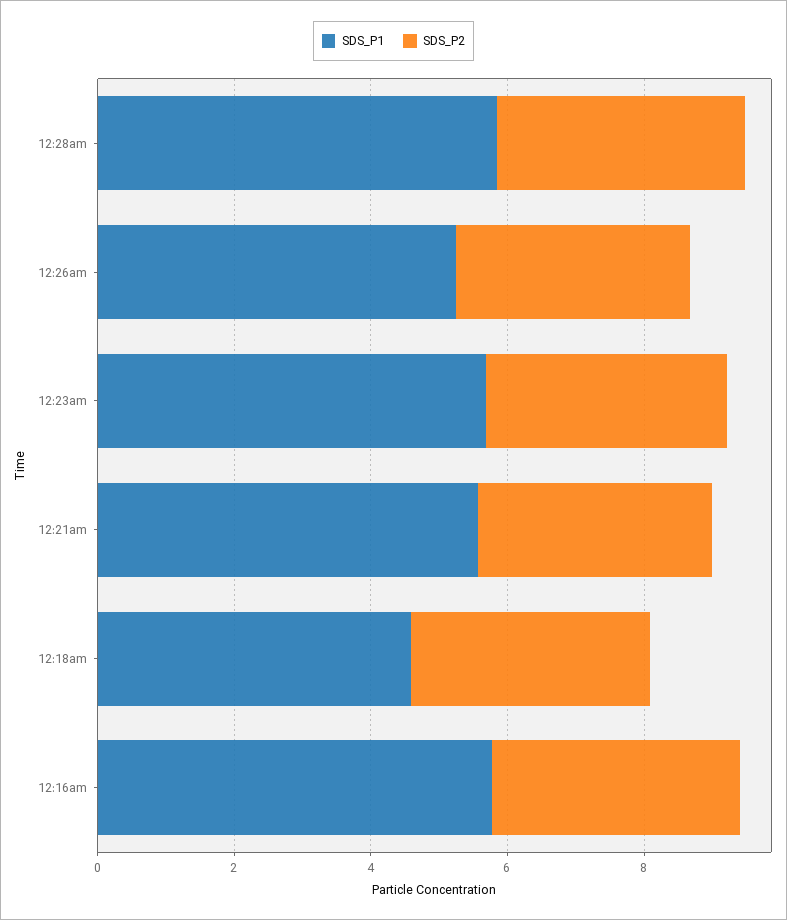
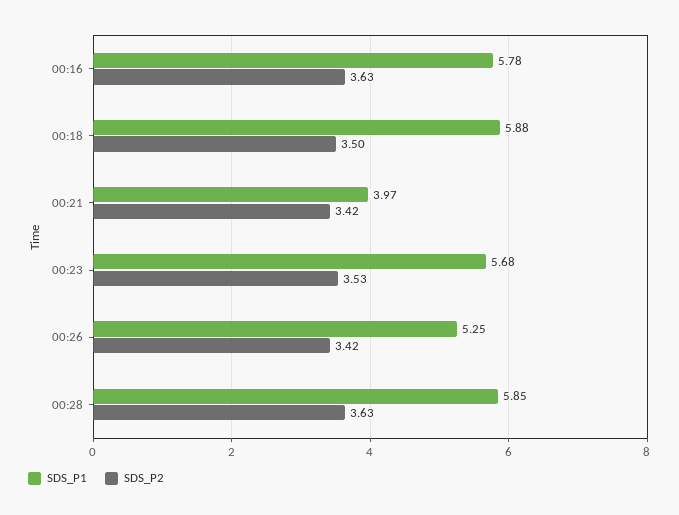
SDS_P1, 12:21am: 5.5 -> 3.97
SDS_P1, 12:18am: 4.5 -> 5.88

